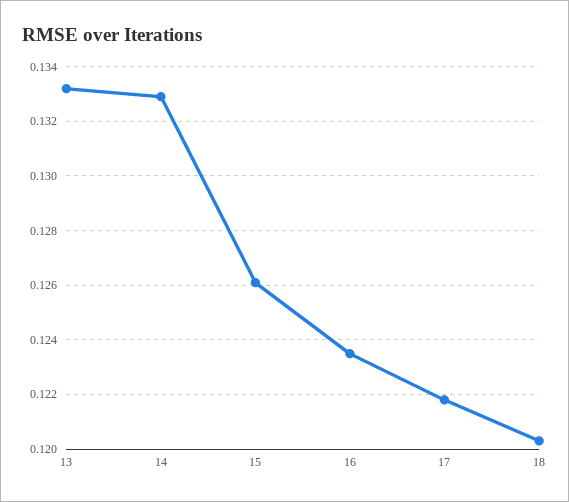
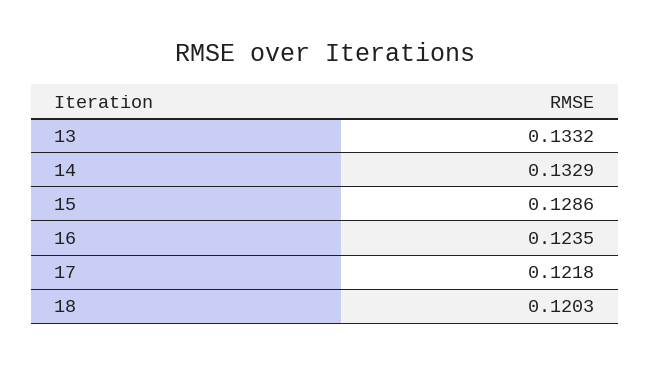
15: 0.126 -> 0.1286

